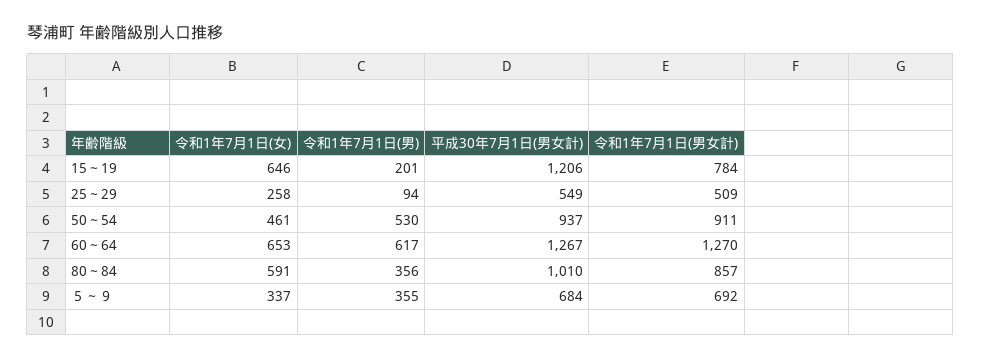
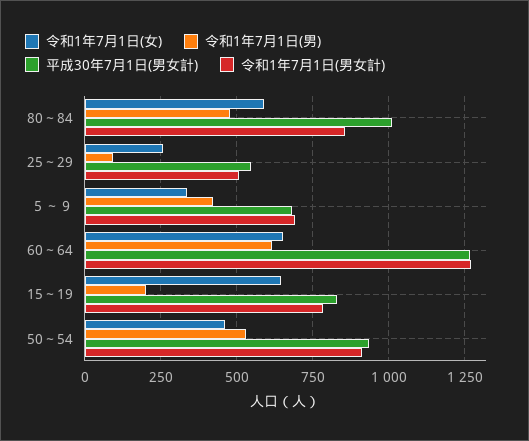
平成30年7月1日(男女計), 15～19: 1206 -> 825
令和1年7月1日(男), 80～84: 356 -> 475
令和1年7月1日(男), ５～９: 355 -> 425

